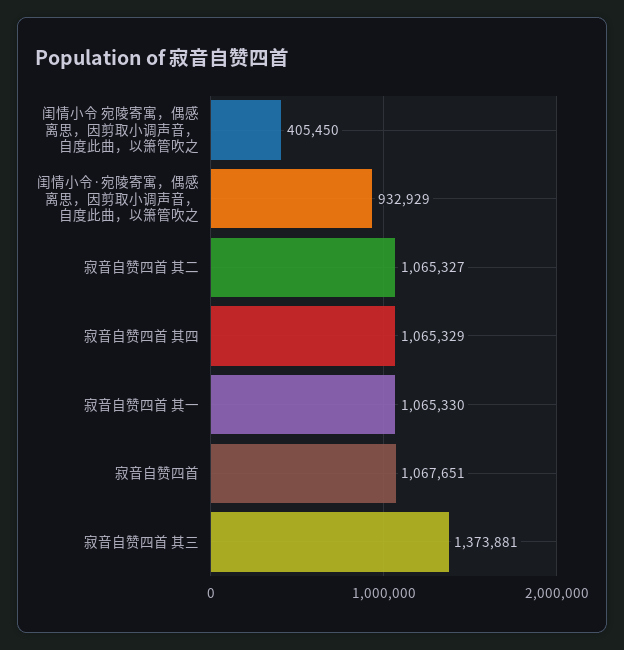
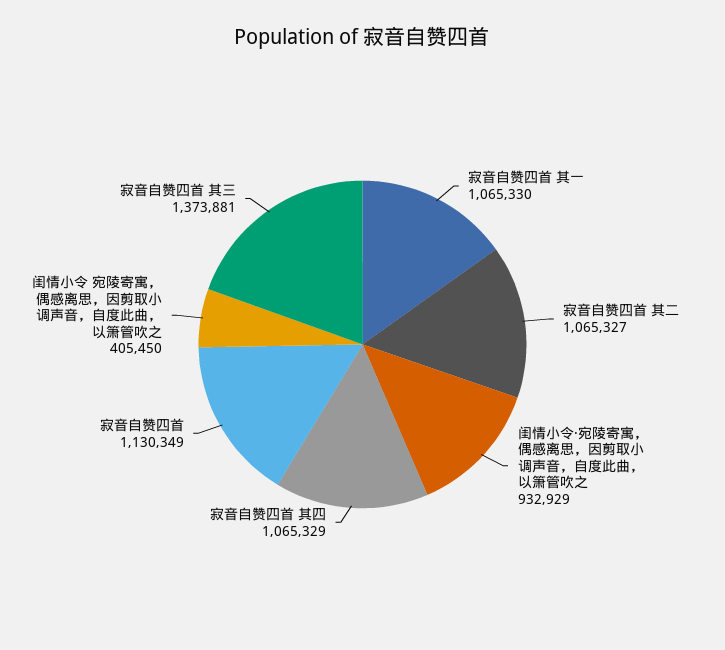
寂音自赞四首: 1067651 -> 1130349

